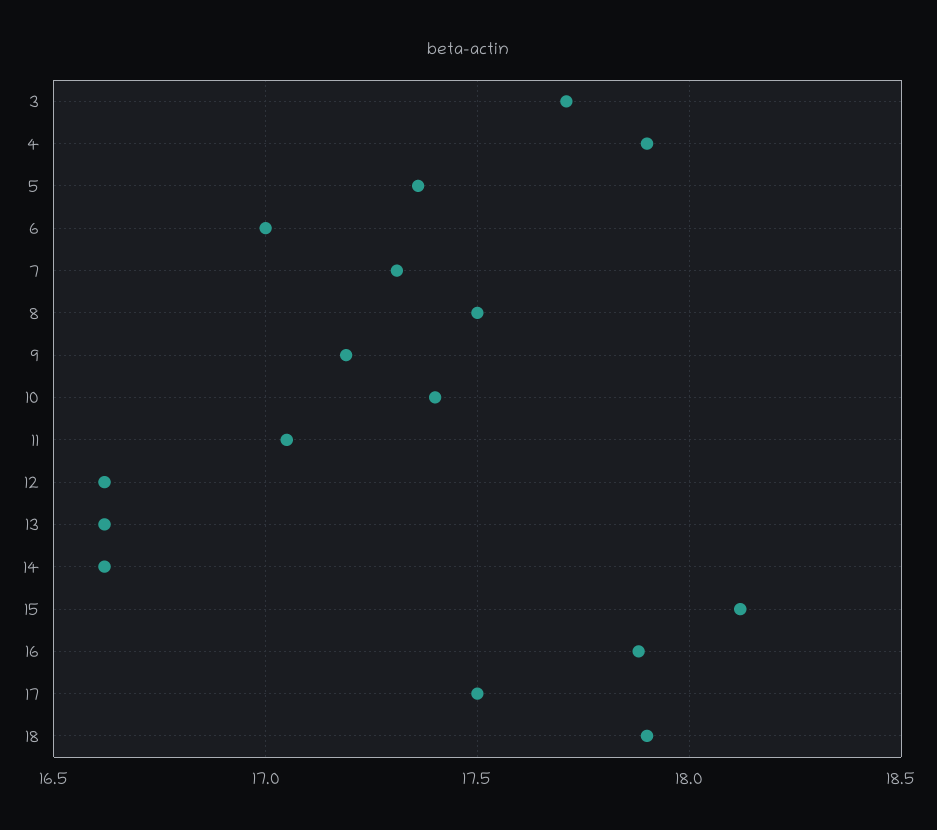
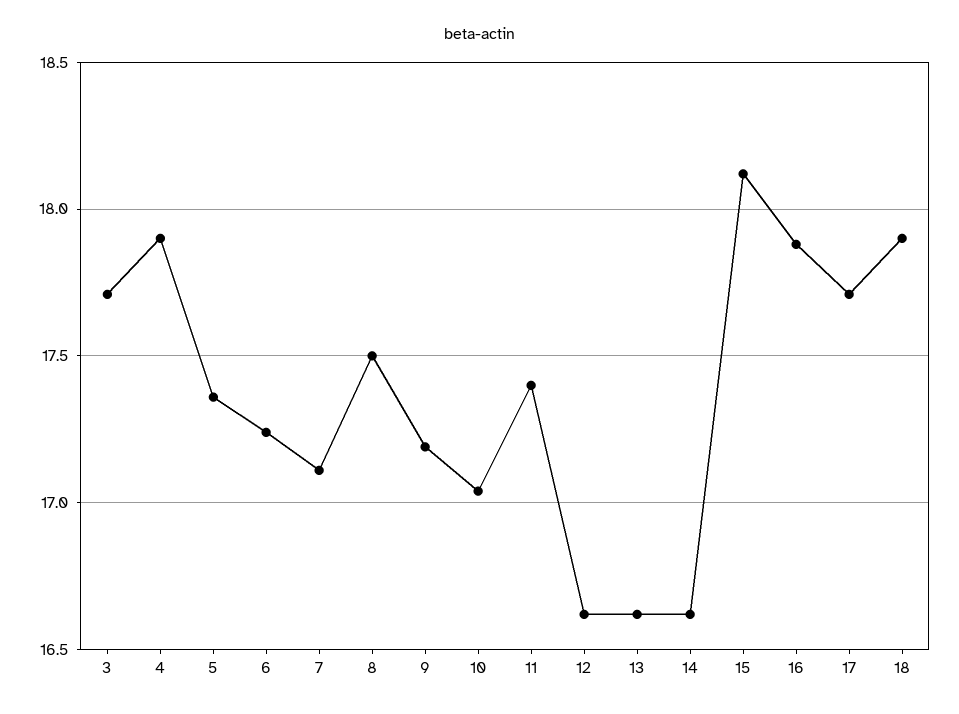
6: 17 -> 17.25
7: 17.3 -> 17.1
10: 17.4 -> 17.05
11: 17.05 -> 17.4
17: 17.5 -> 17.7

